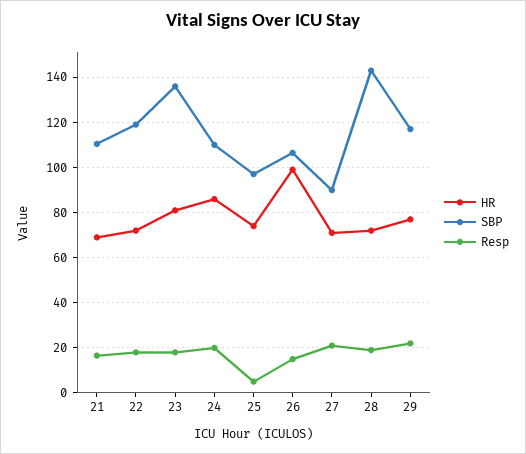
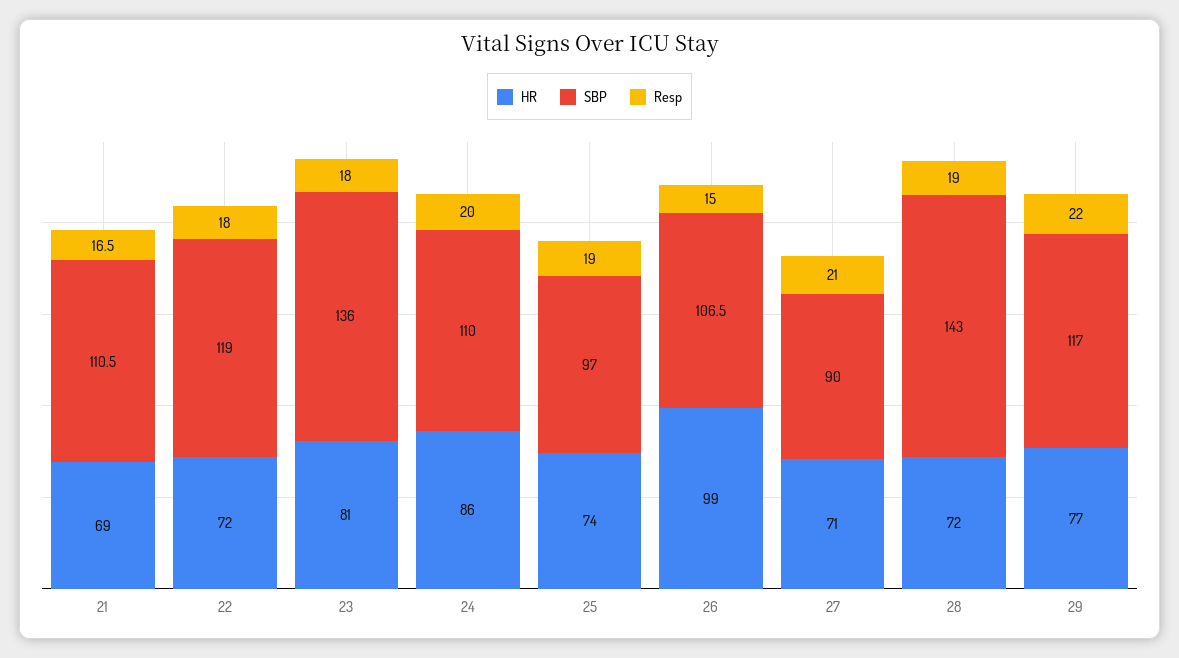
Resp, 25: 5 -> 19

